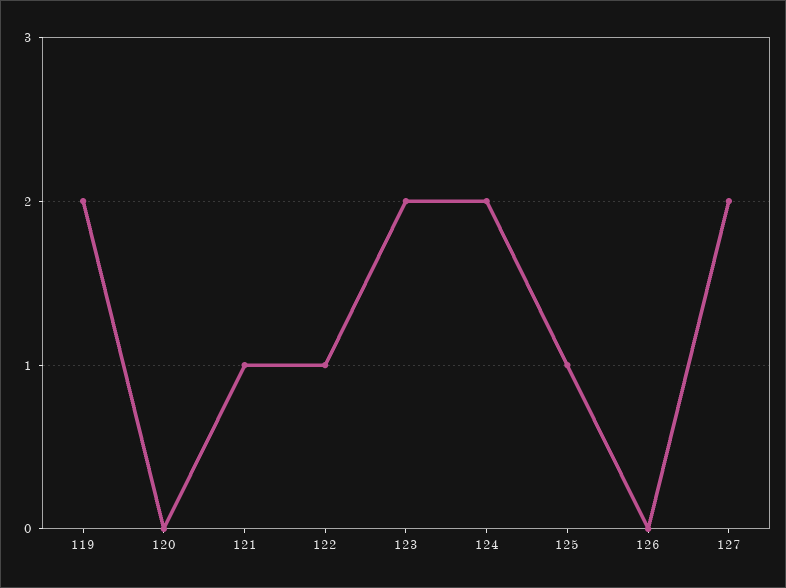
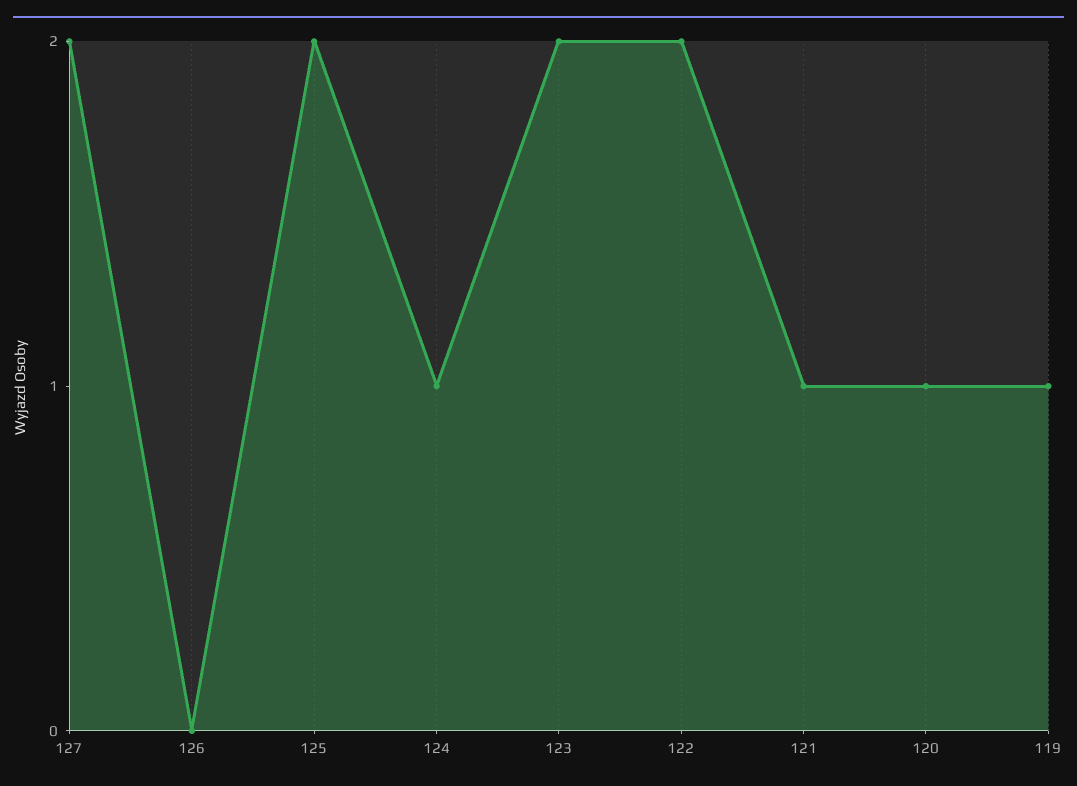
119: 2 -> 1
120: 0 -> 1
122: 1 -> 2
124: 2 -> 1
125: 1 -> 2

